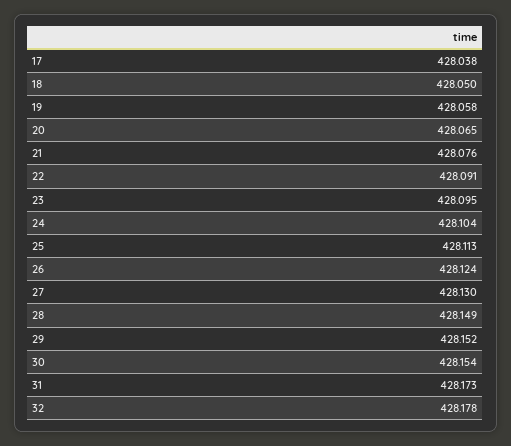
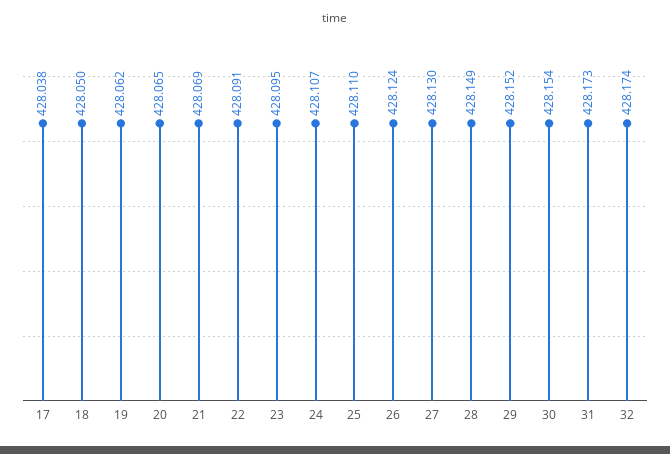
19: 428.058 -> 428.062
21: 428.076 -> 428.069
24: 428.104 -> 428.107
25: 428.113 -> 428.11
32: 428.178 -> 428.174

